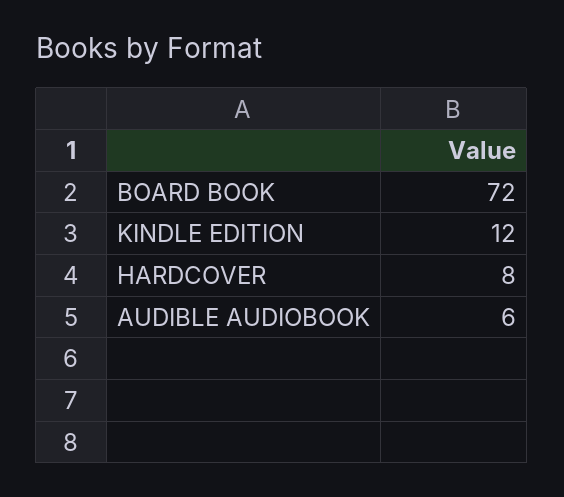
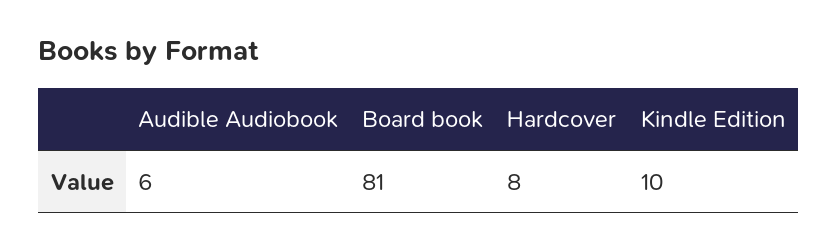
BOARD BOOK: 72 -> 81
KINDLE EDITION: 12 -> 10

